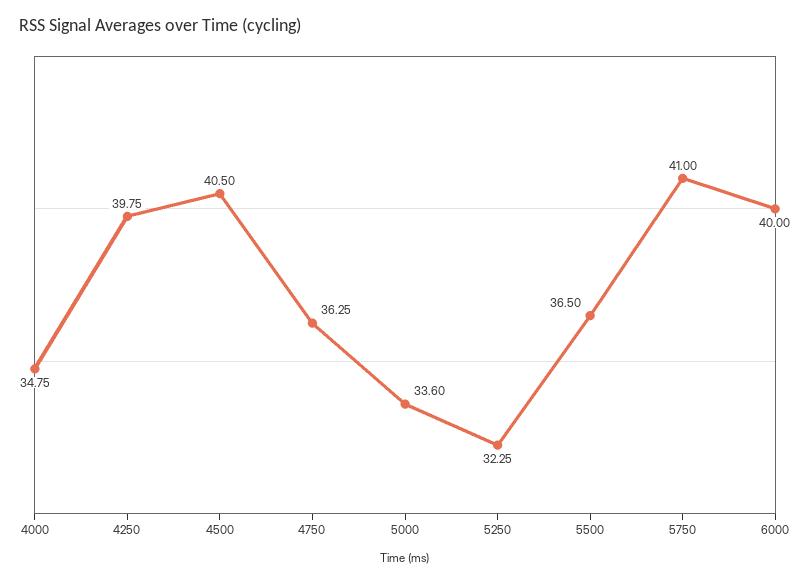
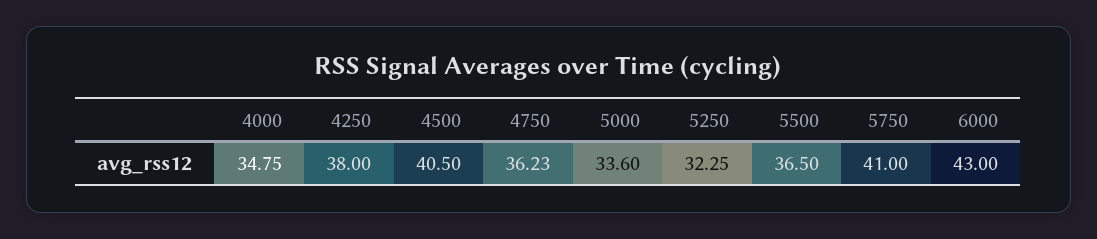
4250: 39.75 -> 38
4750: 36.25 -> 36.23
6000: 40 -> 43

